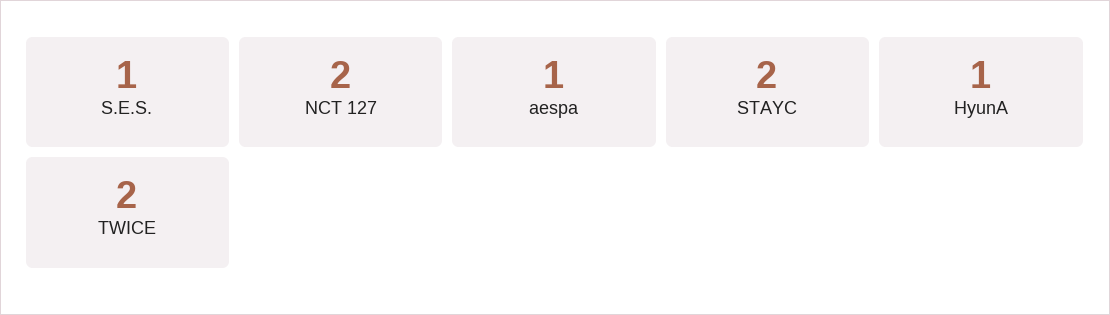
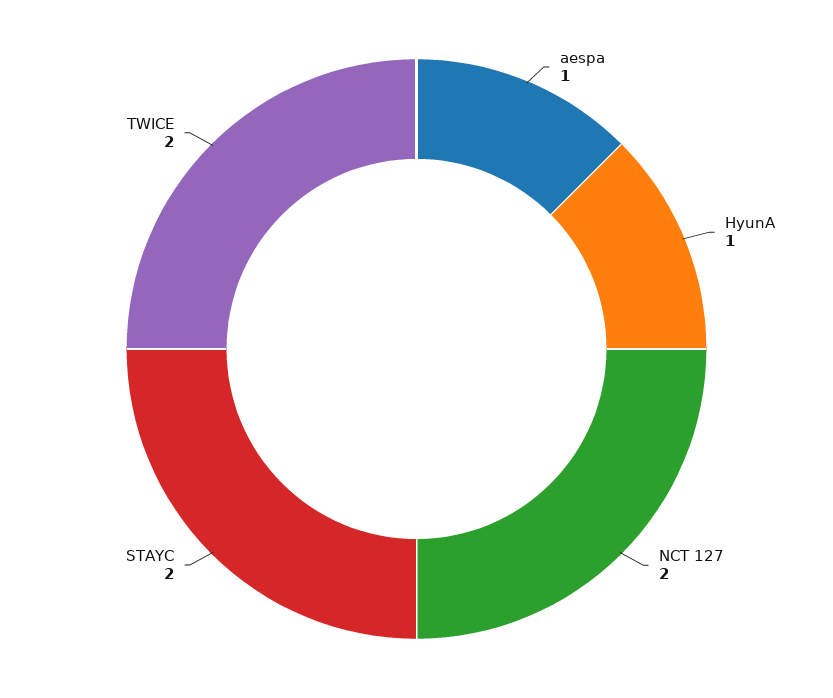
S.E.S.: 1 -> none

